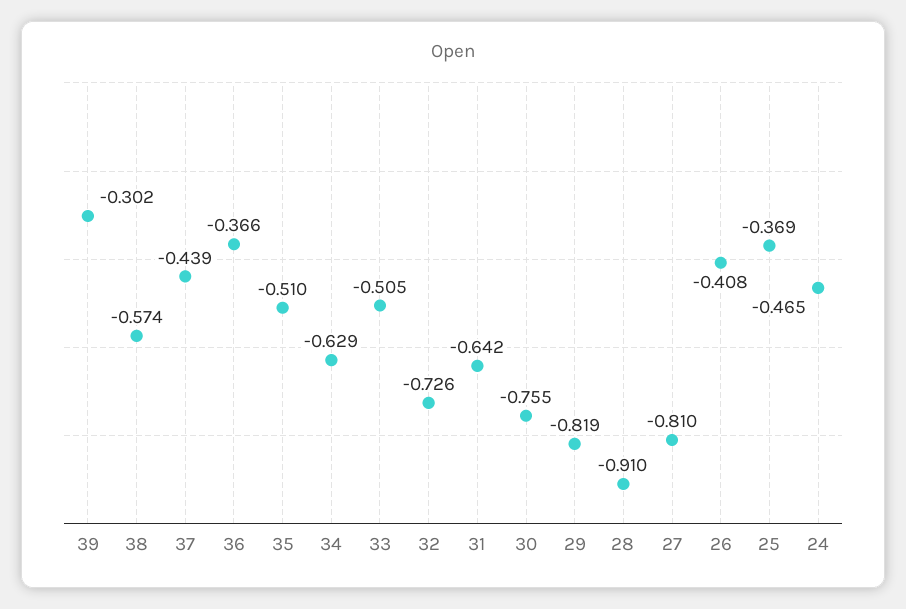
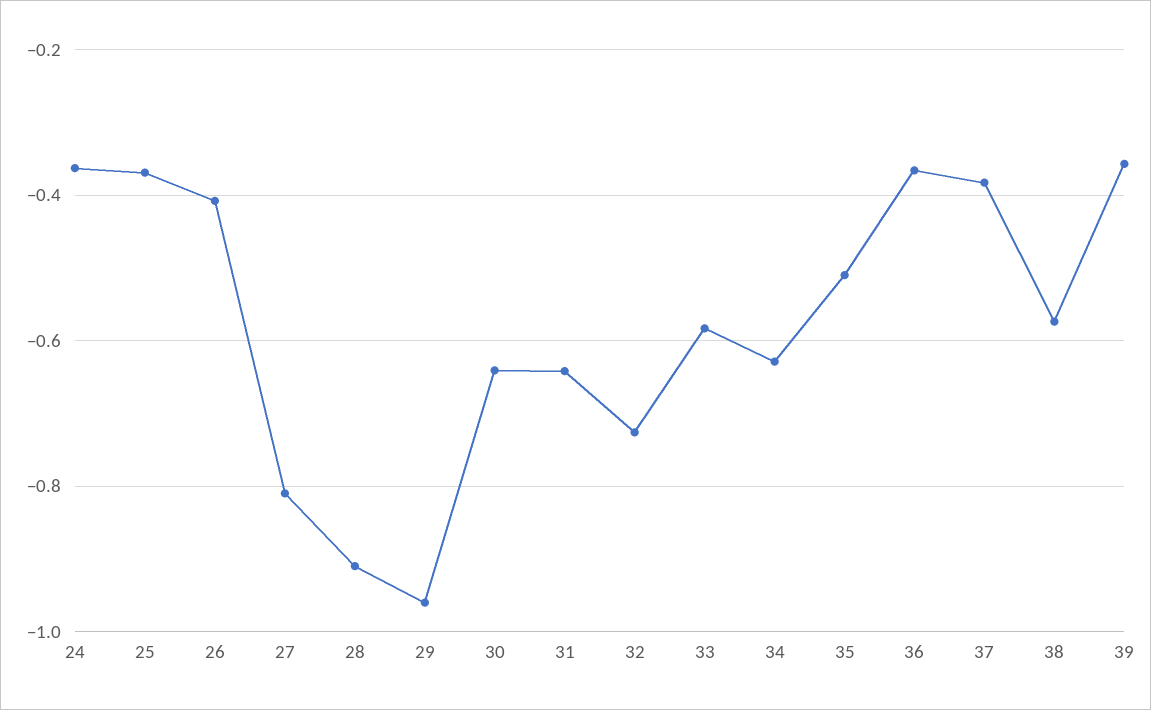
39: -0.302 -> -0.36
37: -0.439 -> -0.38
33: -0.505 -> -0.58
30: -0.755 -> -0.64
29: -0.819 -> -0.96
24: -0.465 -> -0.36

